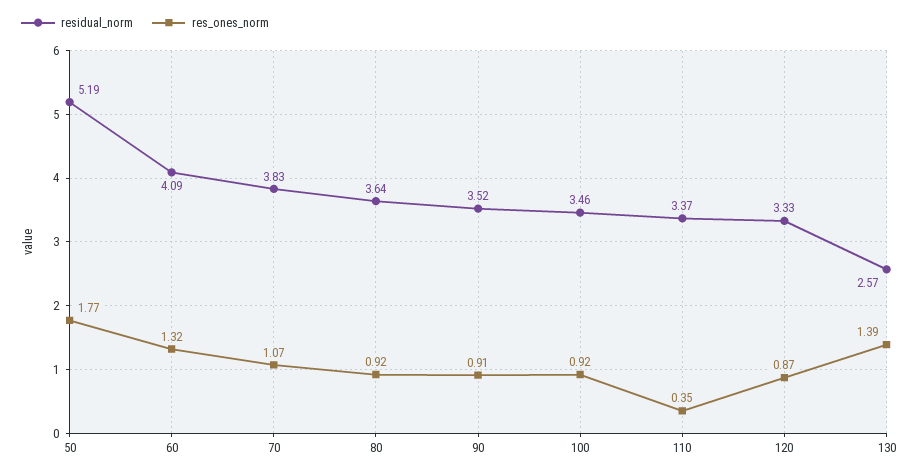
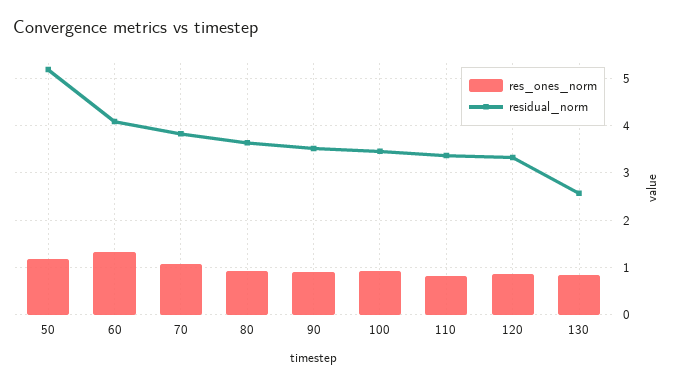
res_ones_norm, 50: 1.77 -> 1.2
res_ones_norm, 110: 0.35 -> 0.8
res_ones_norm, 130: 1.39 -> 0.8

